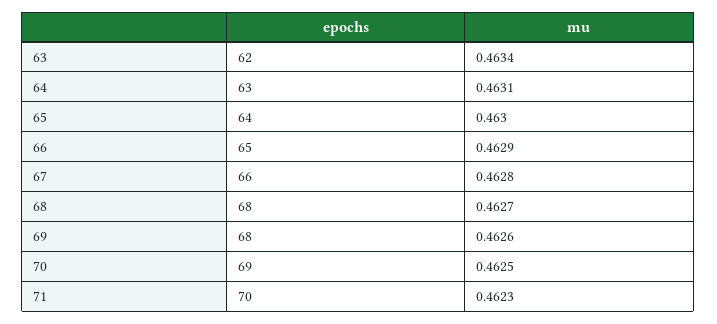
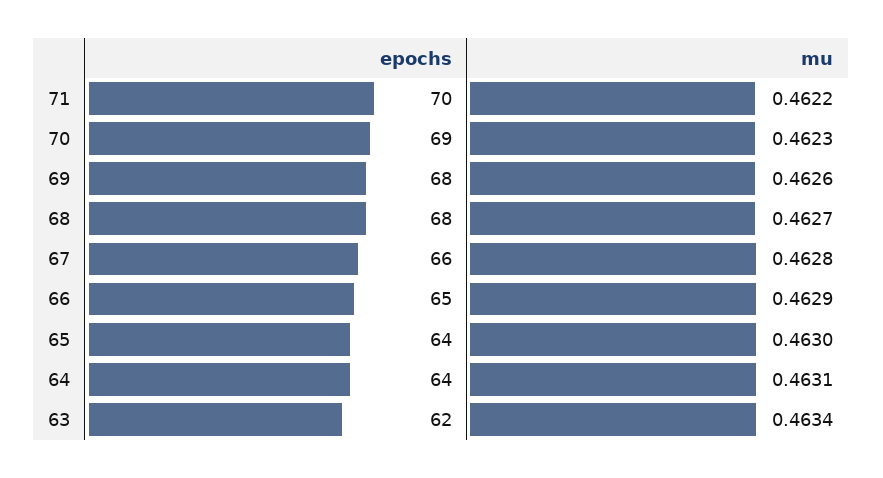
epochs, 64: 63 -> 64
mu, 70: 0.4625 -> 0.4623
mu, 71: 0.4623 -> 0.4622

